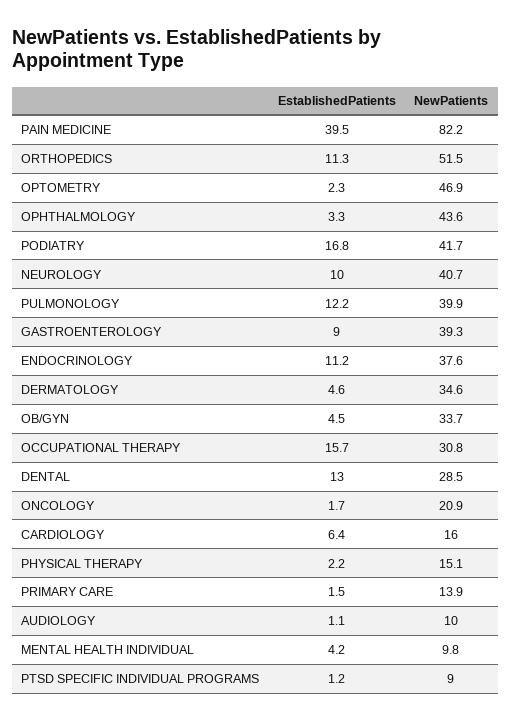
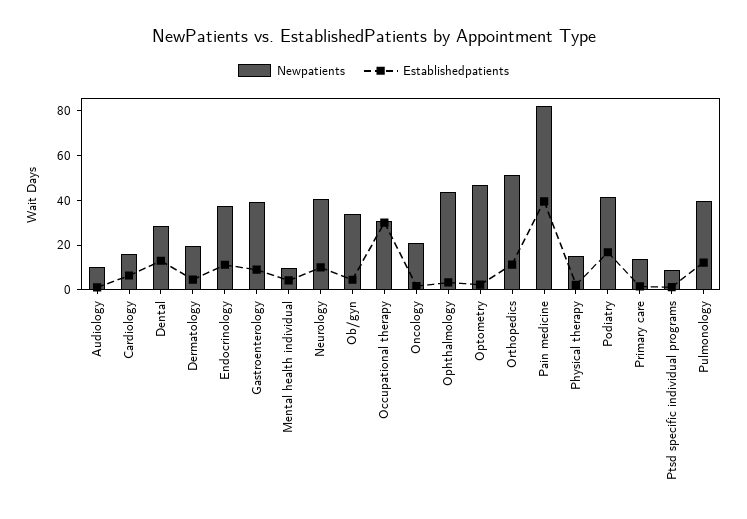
NewPatients, DERMATOLOGY: 34.6 -> 20
EstablishedPatients, OCCUPATIONAL THERAPY: 15.7 -> 30

